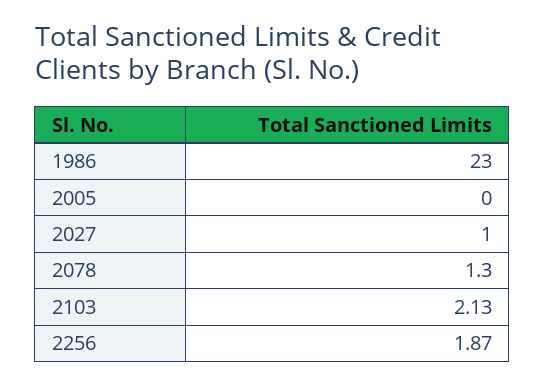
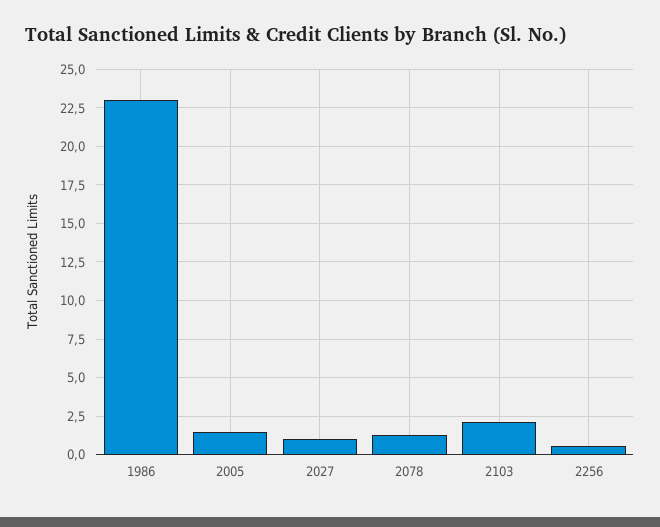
2005: 0 -> 1.5
2256: 1.87 -> 0.5

